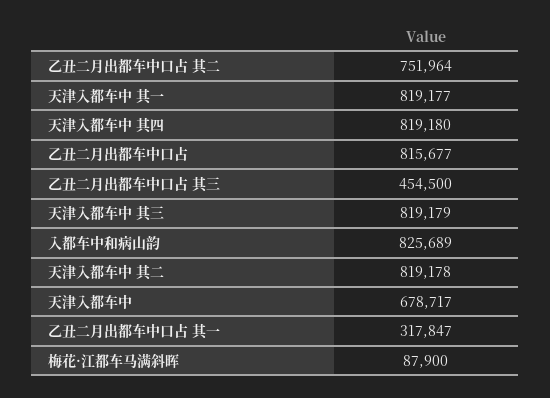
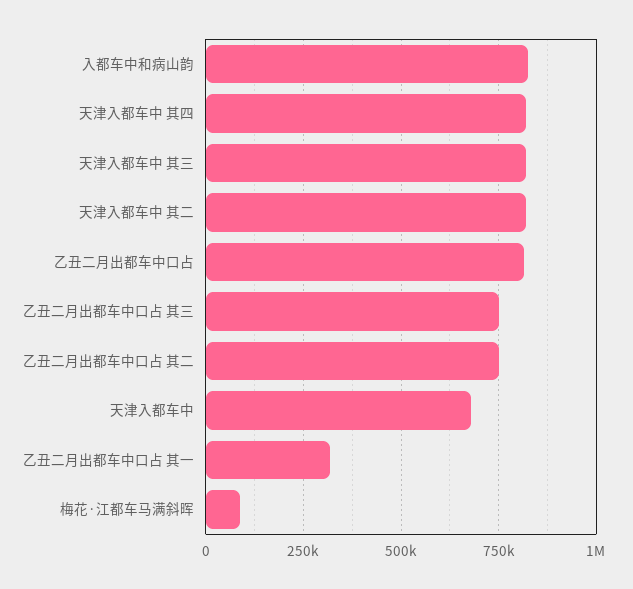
天津入都车中 其一: 819177 -> none
乙丑二月出都车中口占 其三: 454500 -> 750000

